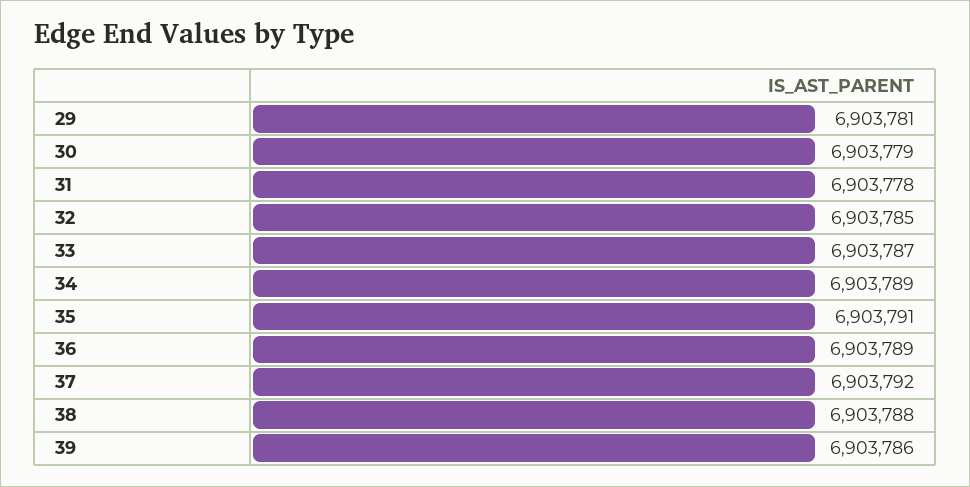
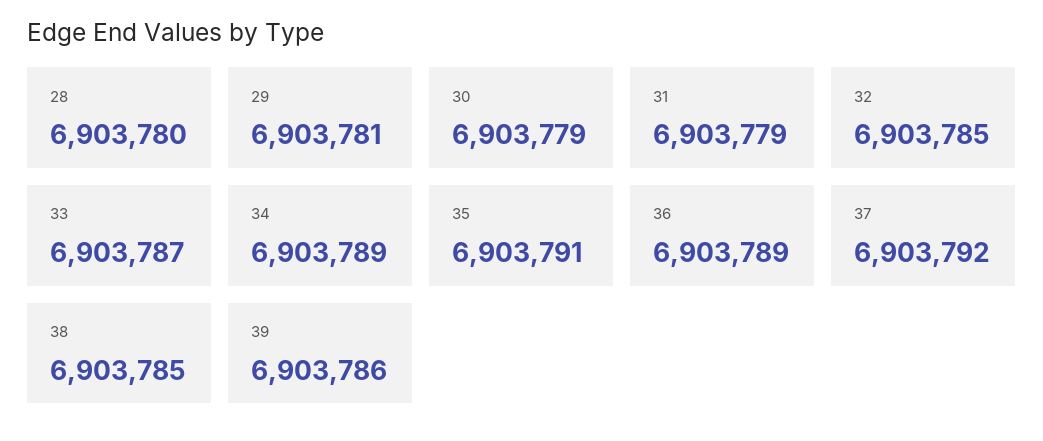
31: 6903778 -> 6903779
38: 6903788 -> 6903785
28: none -> 6903780

